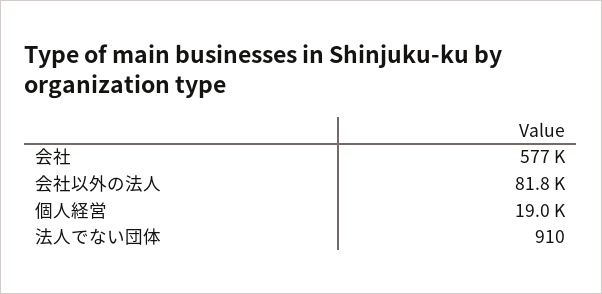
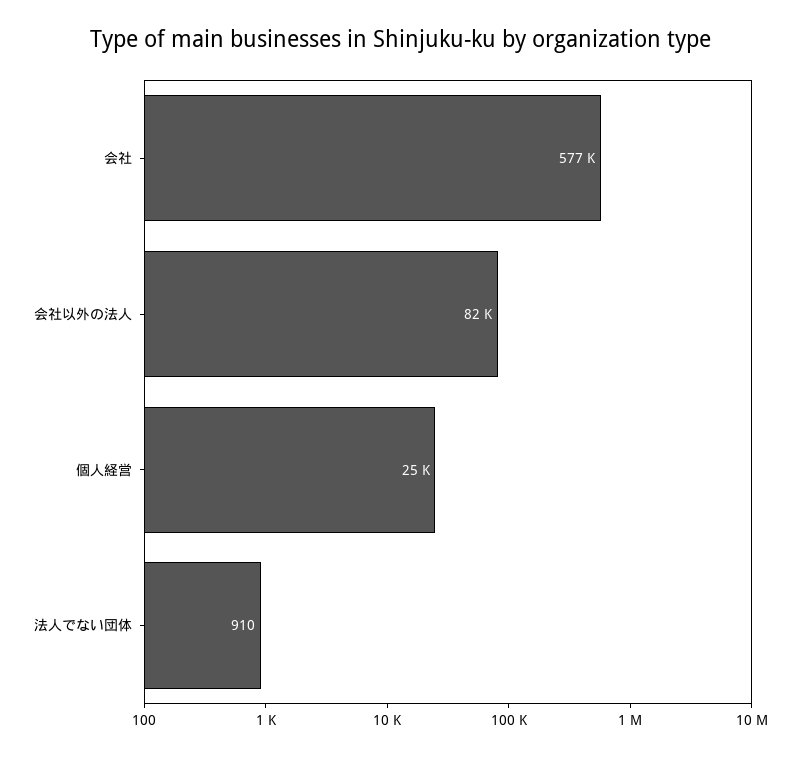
個人経営: 19000 -> 25000

